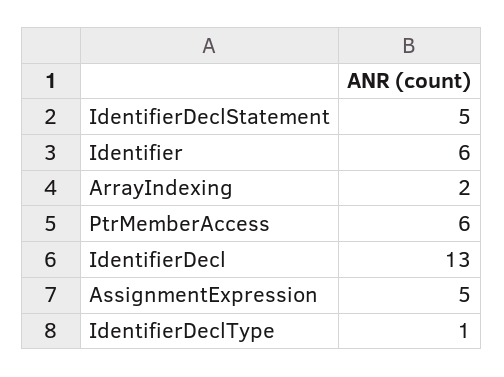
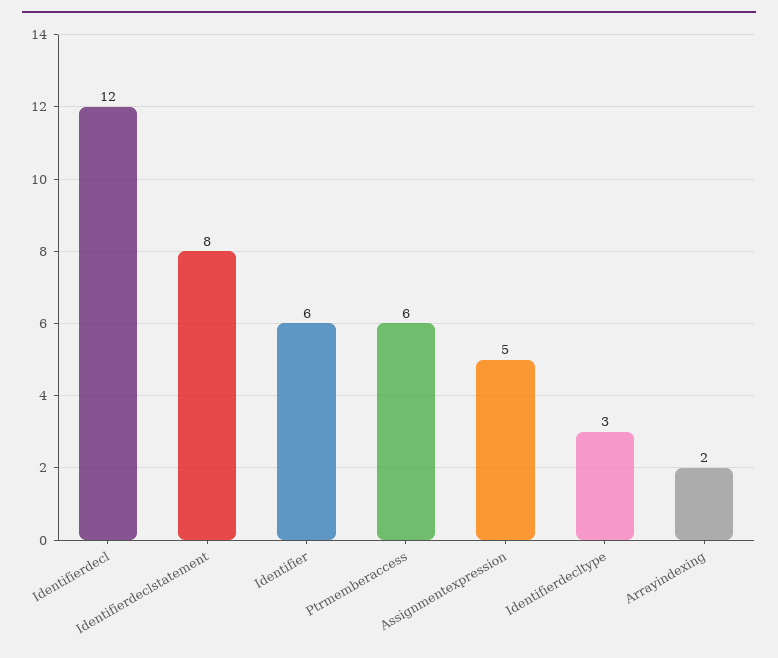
IdentifierDeclStatement: 5 -> 8
IdentifierDecl: 13 -> 12
IdentifierDeclType: 1 -> 3

